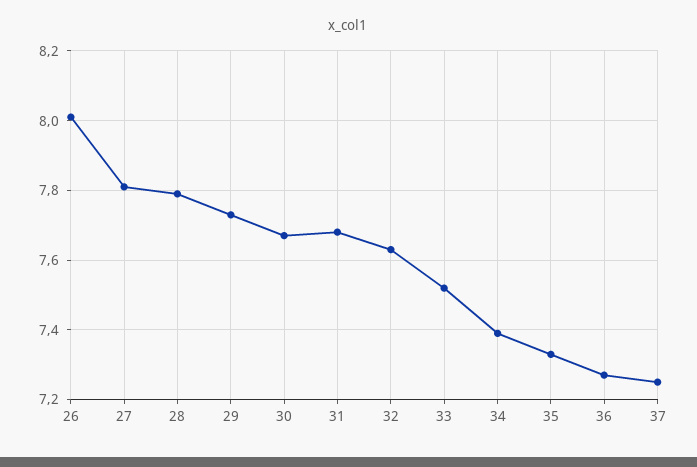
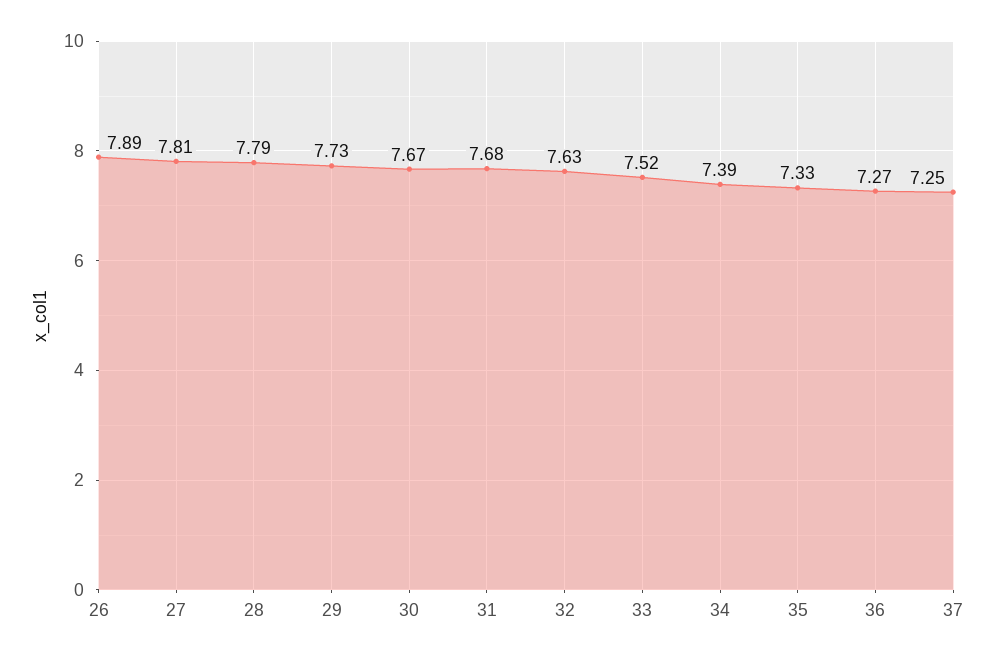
26: 8 -> 7.89

